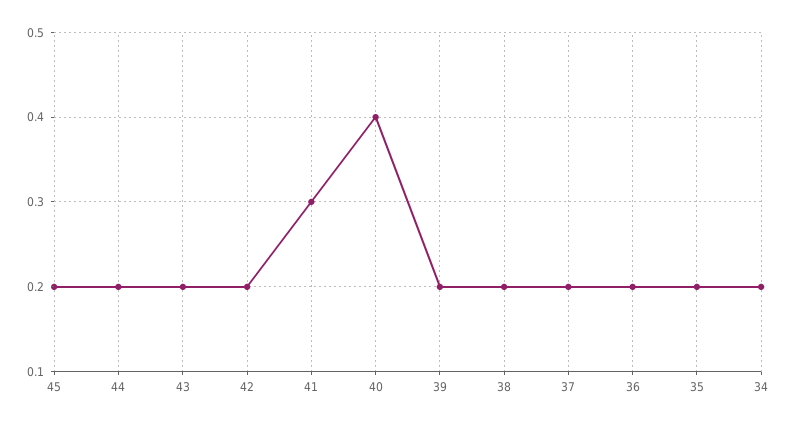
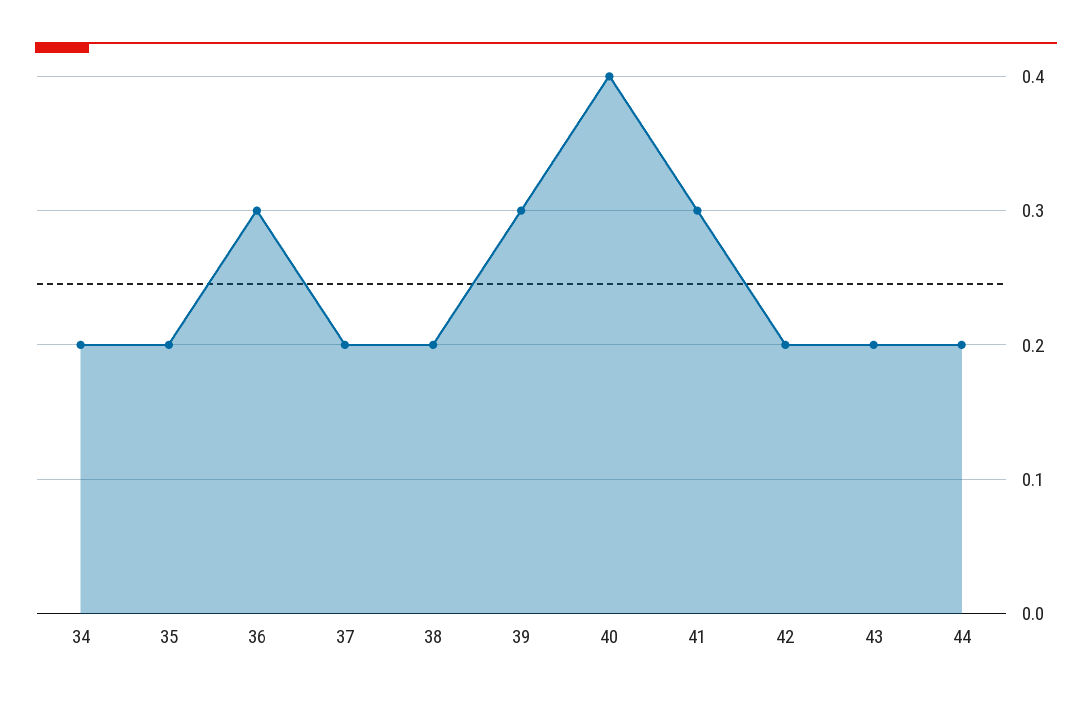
45: 0.2 -> none
39: 0.2 -> 0.3
36: 0.2 -> 0.3

